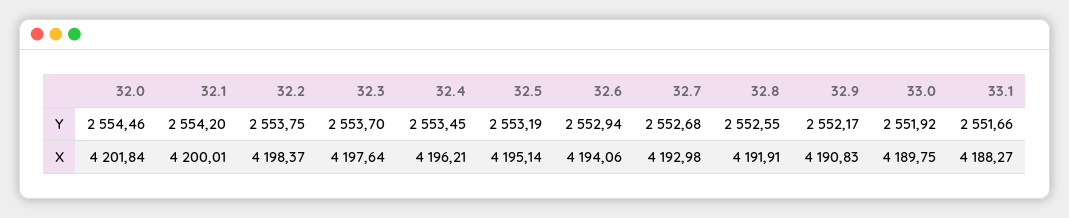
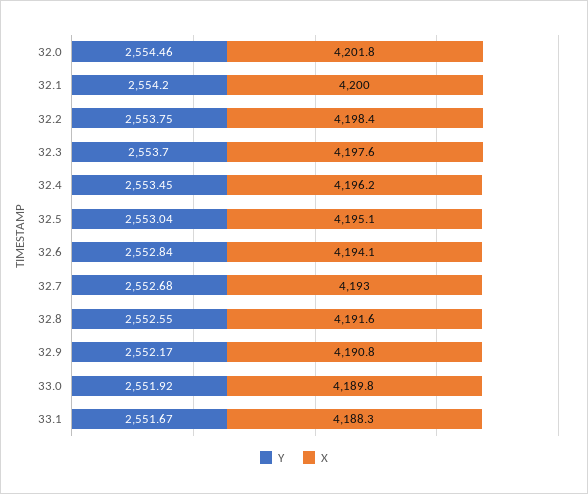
Y, 32.5: 2553.19 -> 2553.04
Y, 32.6: 2552.94 -> 2552.84
Y, 33.1: 2551.66 -> 2551.67
X, 32.8: 4191.91 -> 4191.6

